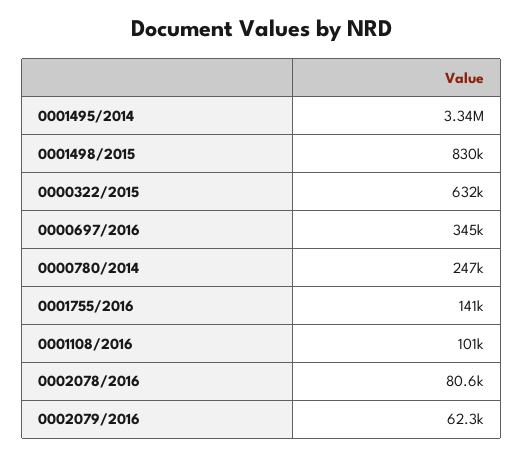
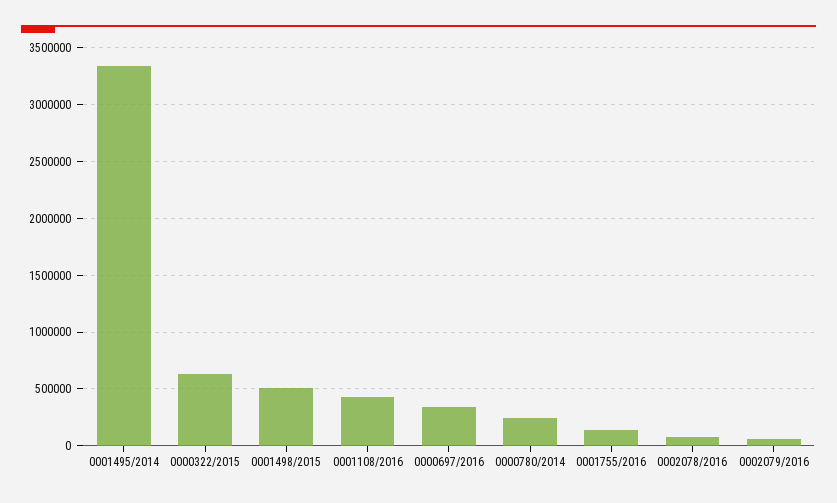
0001498/2015: 830000 -> 500000
0001108/2016: 101000 -> 400000

